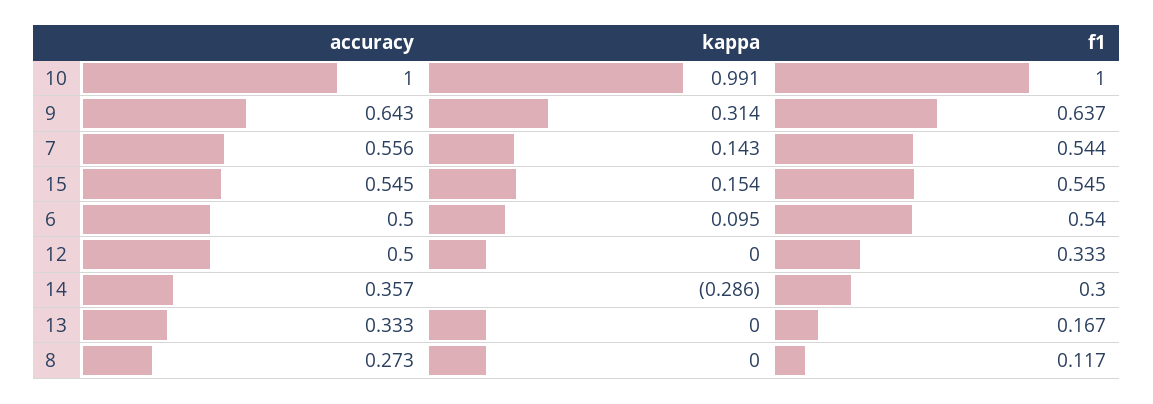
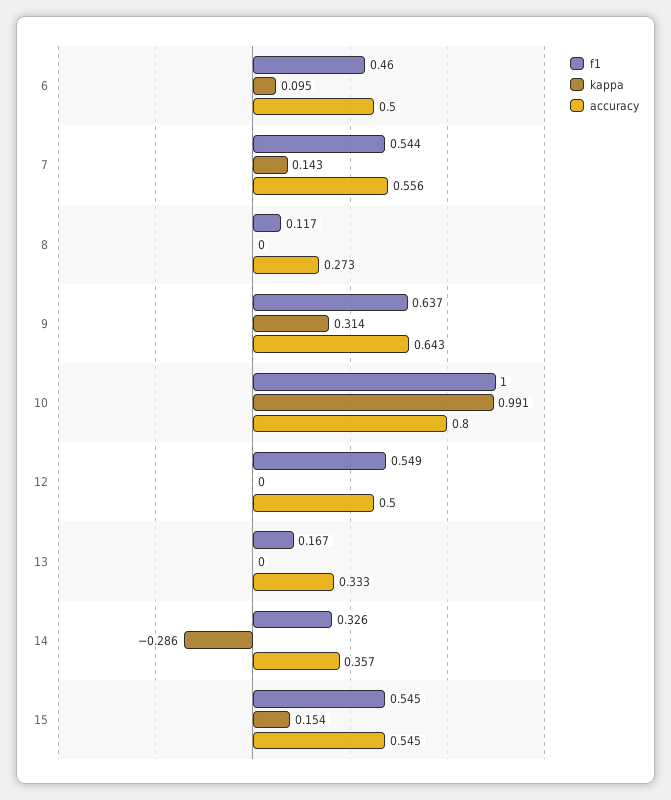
accuracy, 10: 1 -> 0.8
f1, 6: 0.54 -> 0.46
f1, 12: 0.333 -> 0.549
f1, 14: 0.3 -> 0.326

